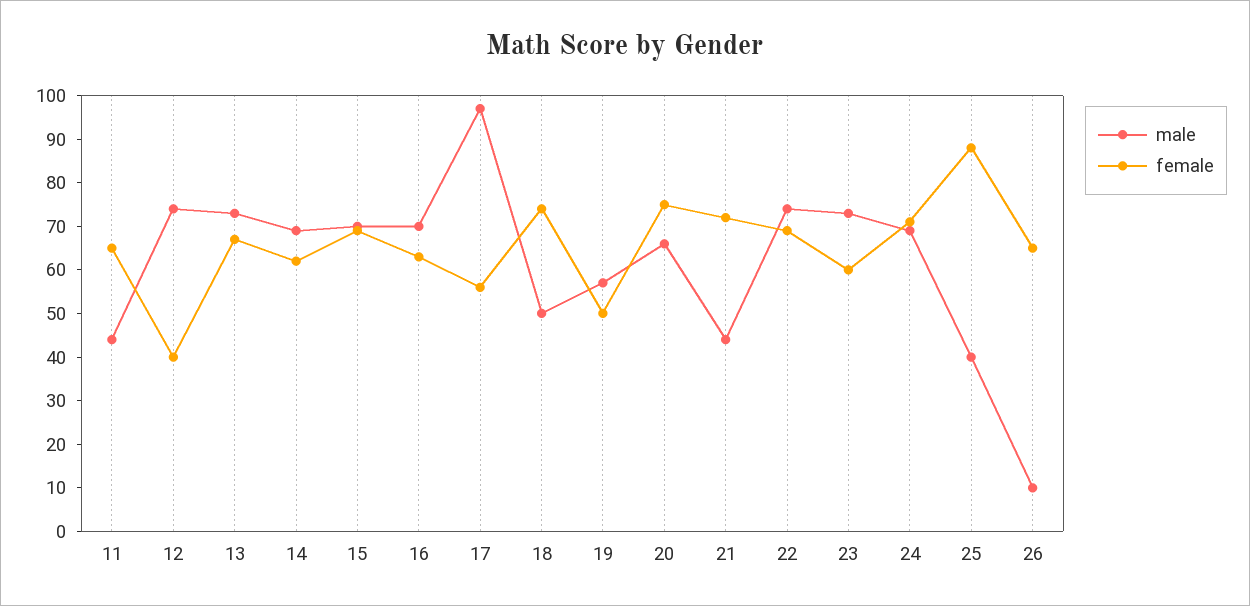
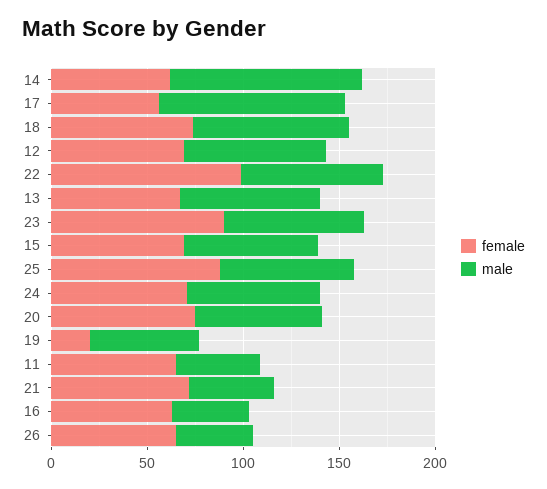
female, 12: 40 -> 70
male, 14: 70 -> 100
male, 16: 70 -> 40
male, 18: 50 -> 80
female, 19: 50 -> 20
female, 22: 70 -> 100
female, 23: 60 -> 90
male, 25: 40 -> 70
male, 26: 10 -> 40

